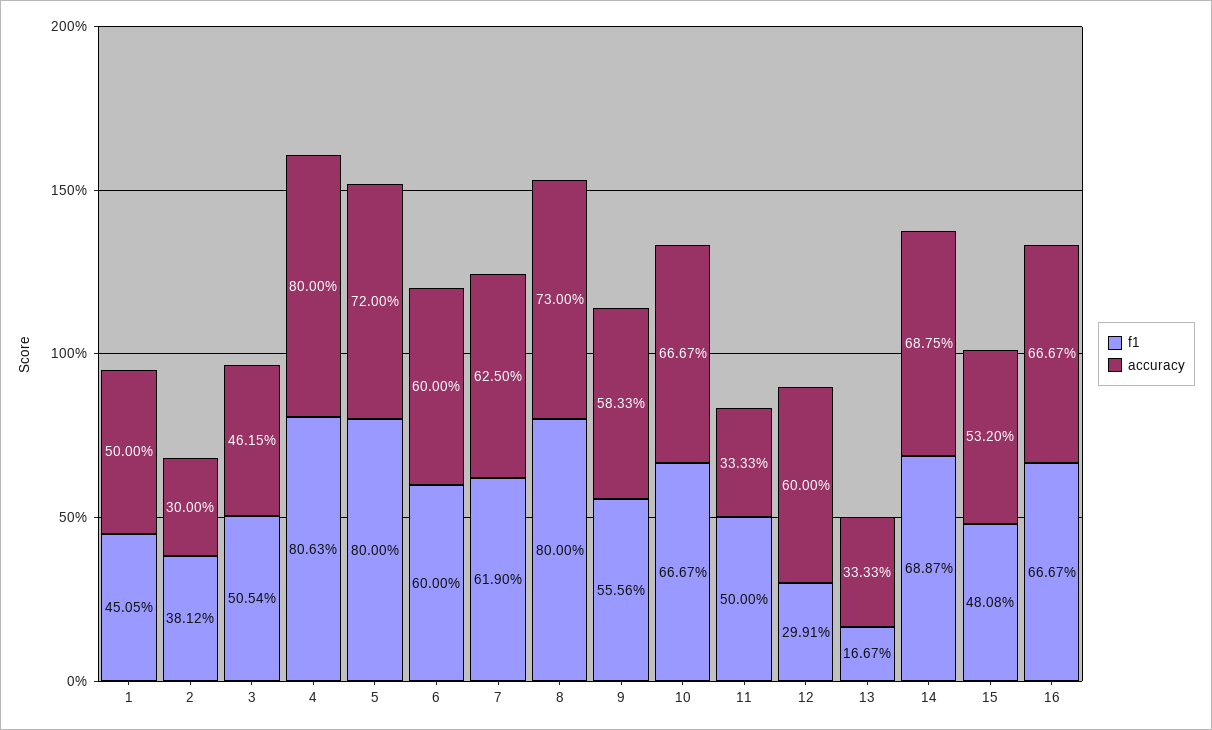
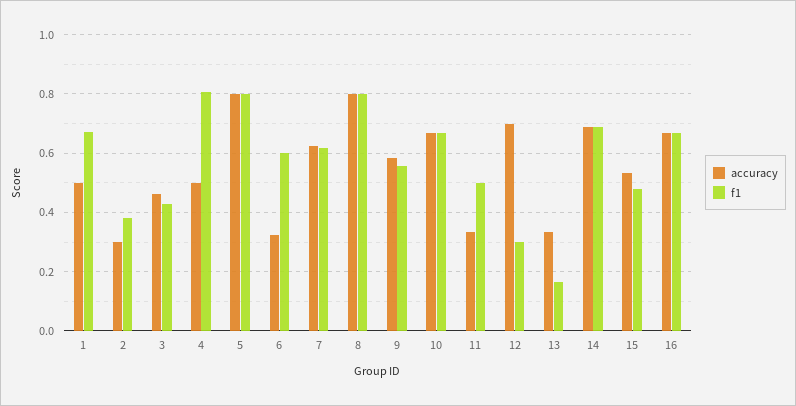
f1, 1: 0.4505 -> 0.675
f1, 3: 0.5054 -> 0.425
accuracy, 4: 0.8 -> 0.5
accuracy, 5: 0.72 -> 0.8
accuracy, 6: 0.6 -> 0.325
accuracy, 8: 0.73 -> 0.8
accuracy, 12: 0.6 -> 0.7

